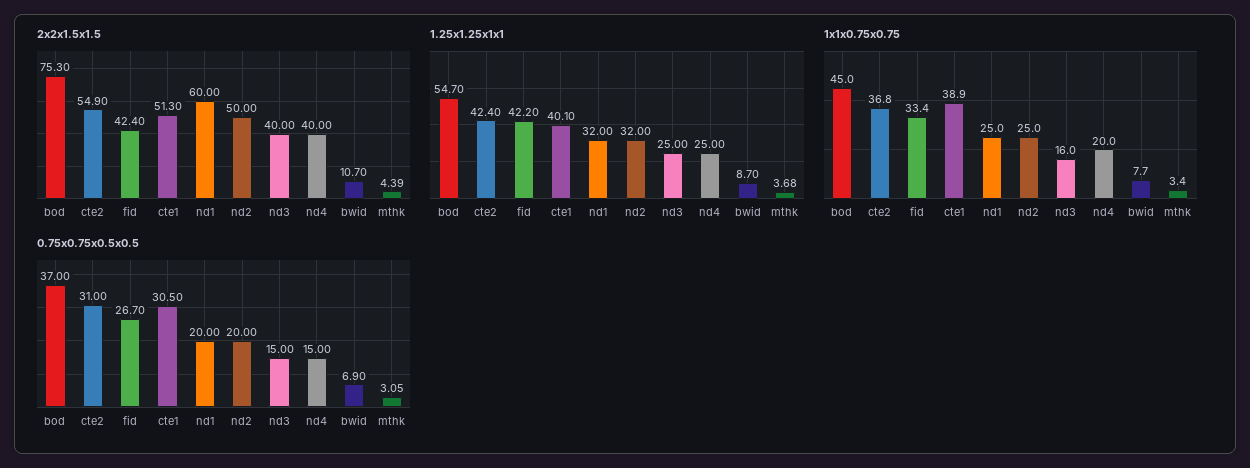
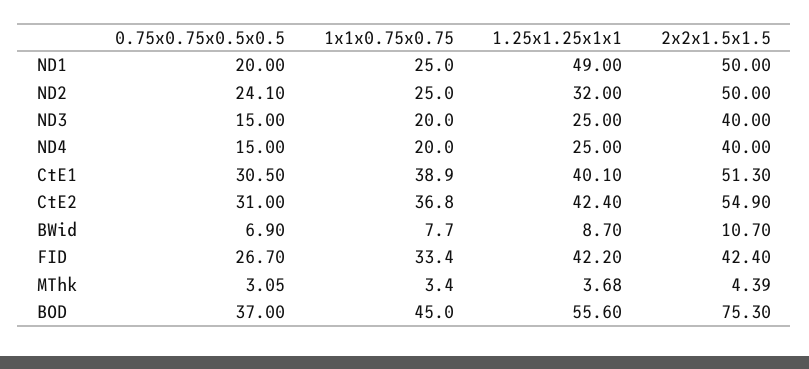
2x2x1.5x1.5, nd1: 60 -> 50
1.25x1.25x1x1, bod: 54.7 -> 55.6
1.25x1.25x1x1, nd1: 32 -> 49
1x1x0.75x0.75, nd3: 16 -> 20
0.75x0.75x0.5x0.5, nd2: 20 -> 24.1

